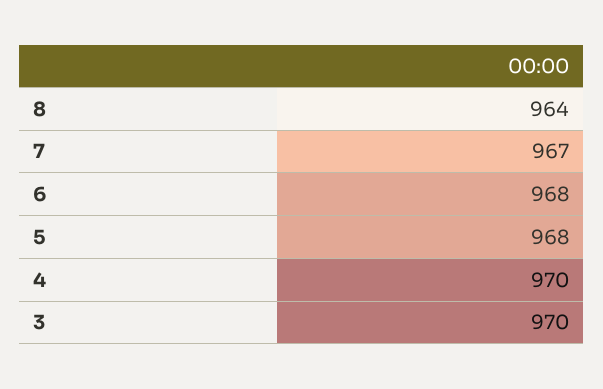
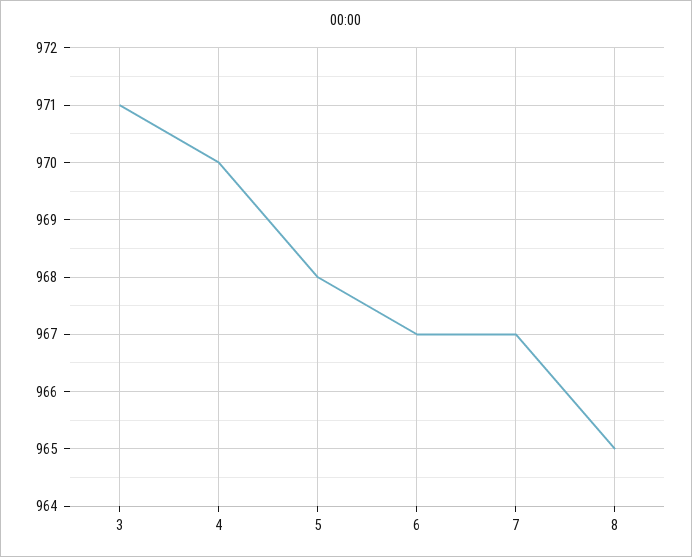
8: 964 -> 965
6: 968 -> 967
3: 970 -> 971

